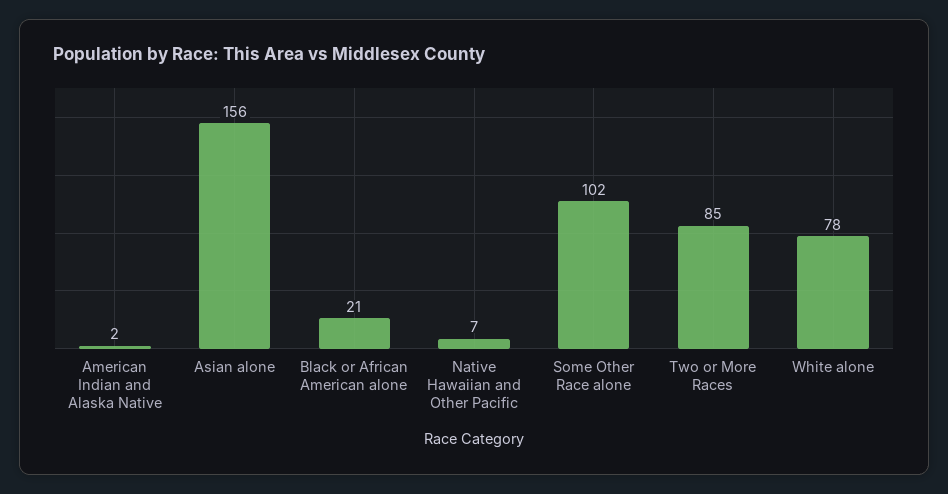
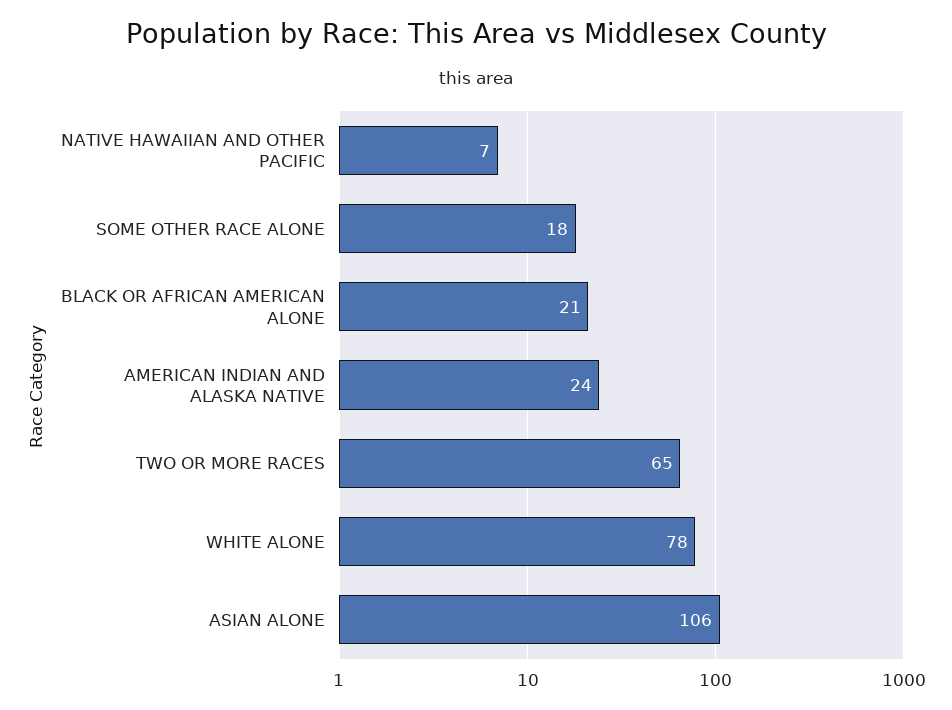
American Indian and Alaska Native: 2 -> 24
Asian alone: 156 -> 106
Some Other Race alone: 102 -> 18
Two or More Races: 85 -> 65

